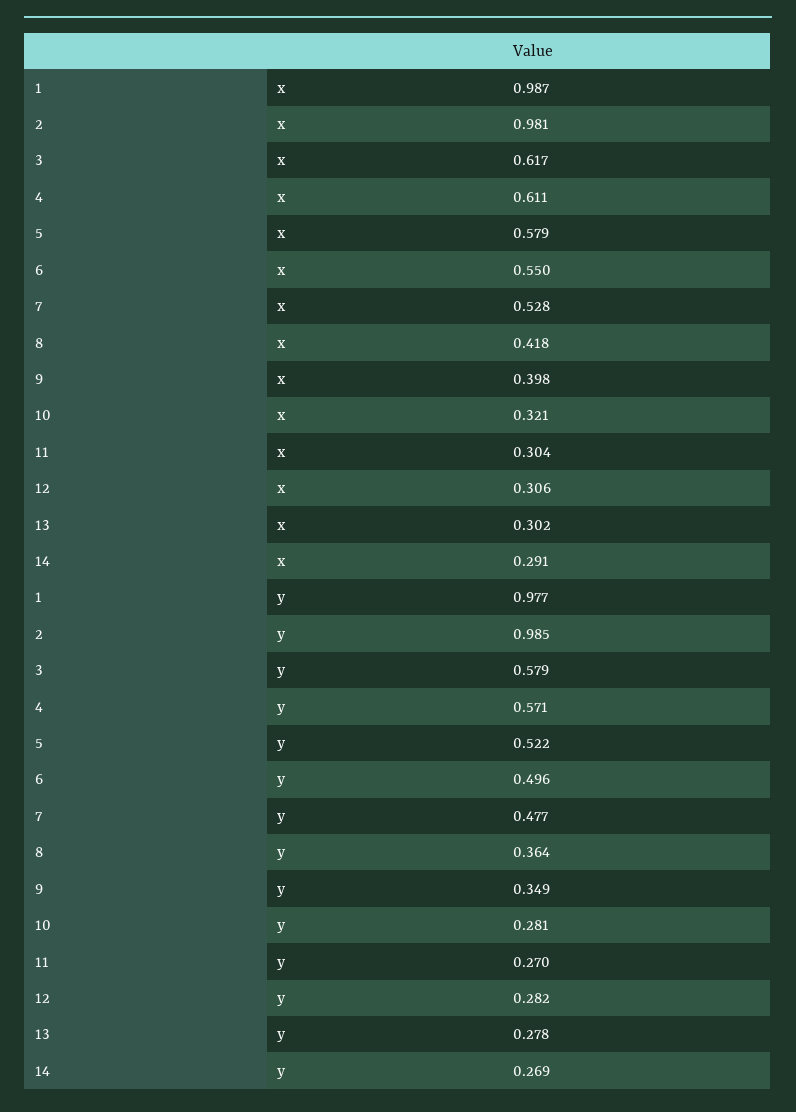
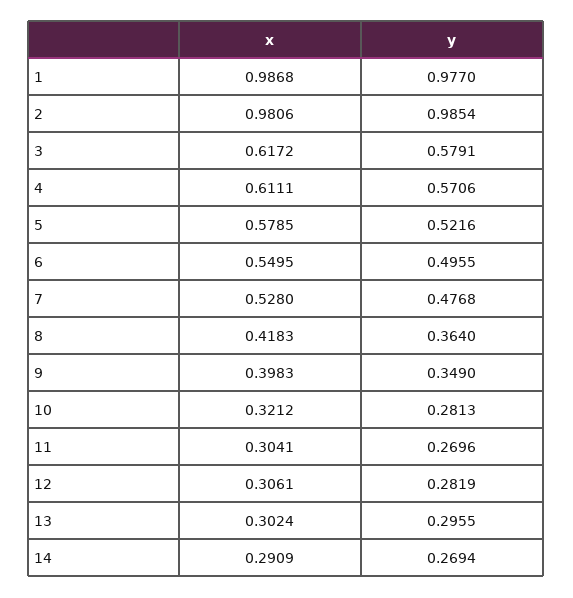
13, y: 0.278 -> 0.2955

